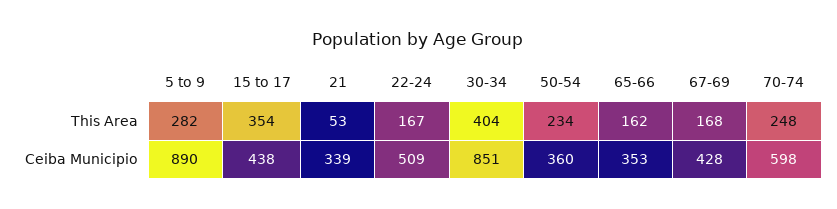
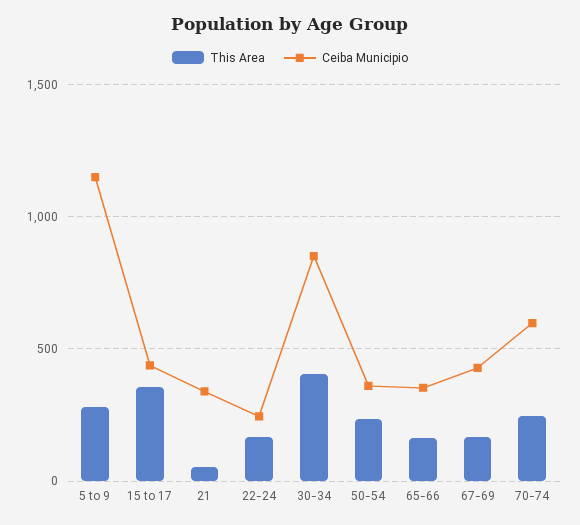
Ceiba Municipio, 5 to 9: 890 -> 1150
Ceiba Municipio, 22-24: 509 -> 250

